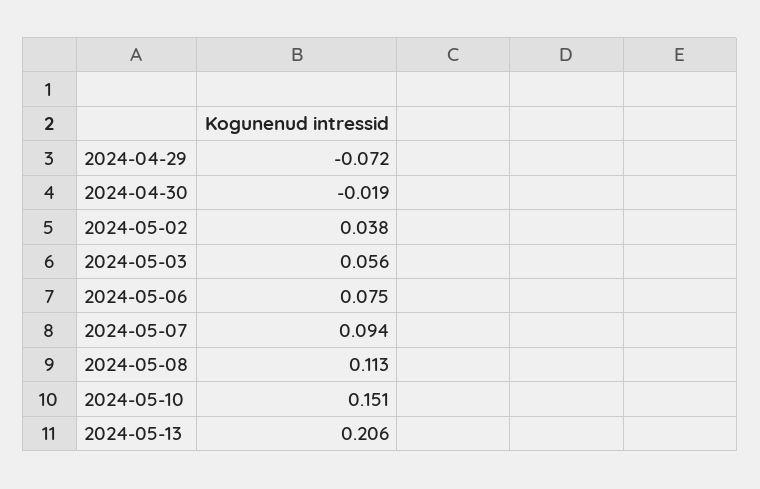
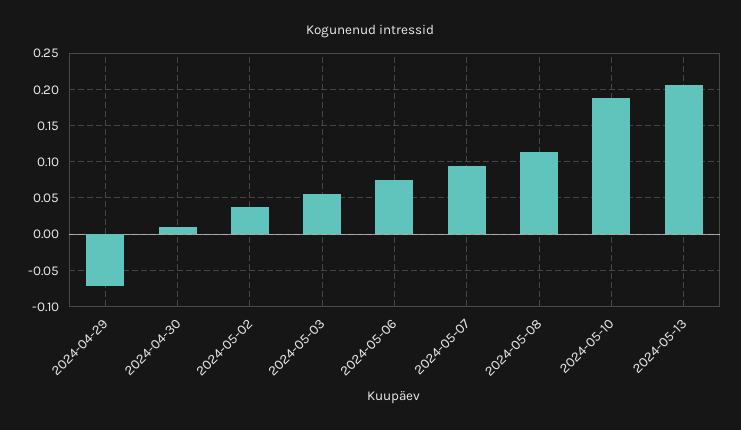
2024-04-30: -0.019 -> 0.01
2024-05-10: 0.151 -> 0.19

